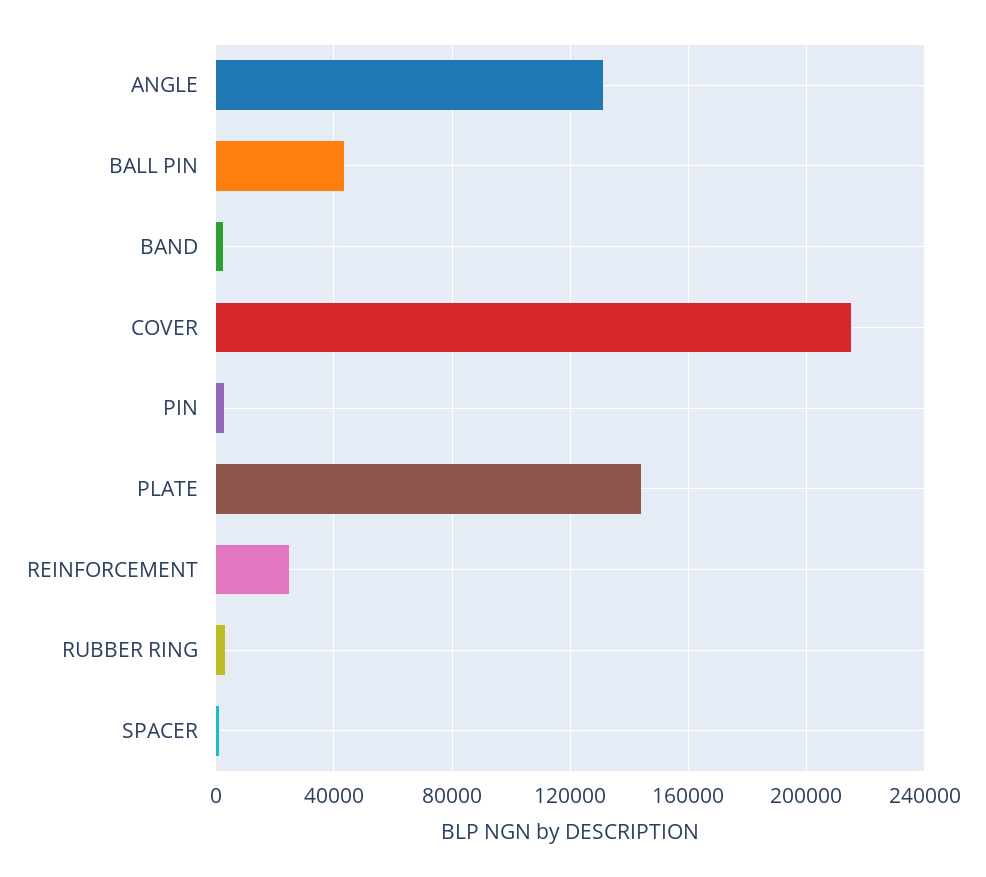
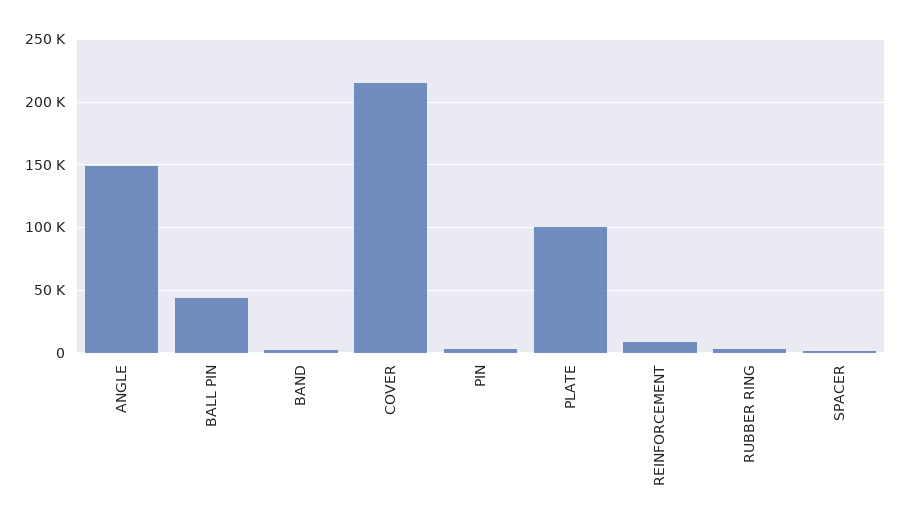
ANGLE: 130000 -> 150000
PLATE: 145000 -> 100000
REINFORCEMENT: 25000 -> 10000

